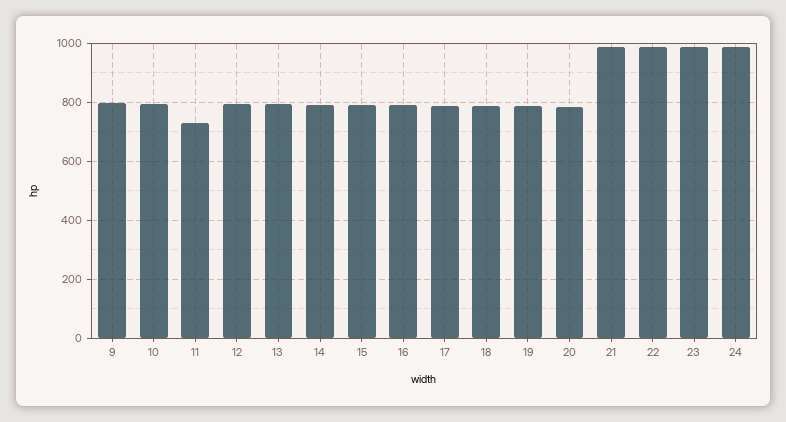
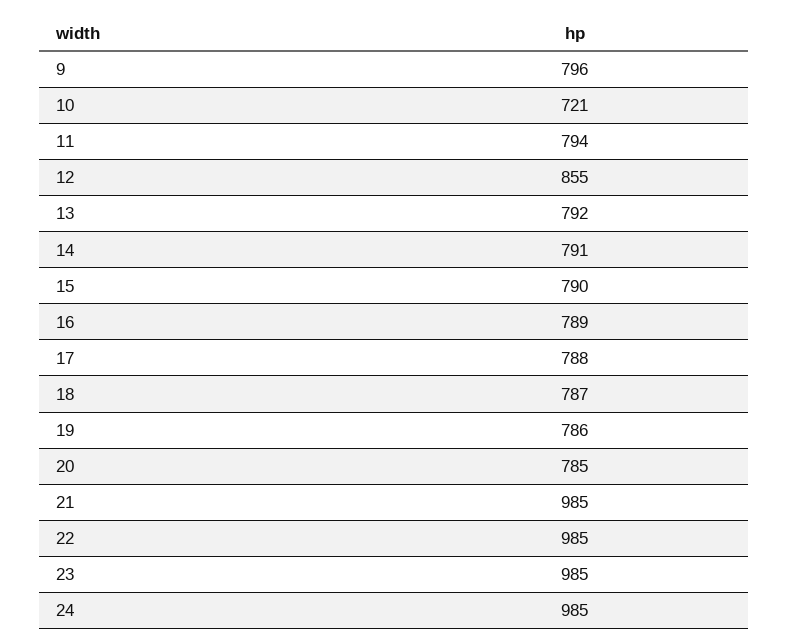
10: 800 -> 721
11: 725 -> 794
12: 800 -> 855

